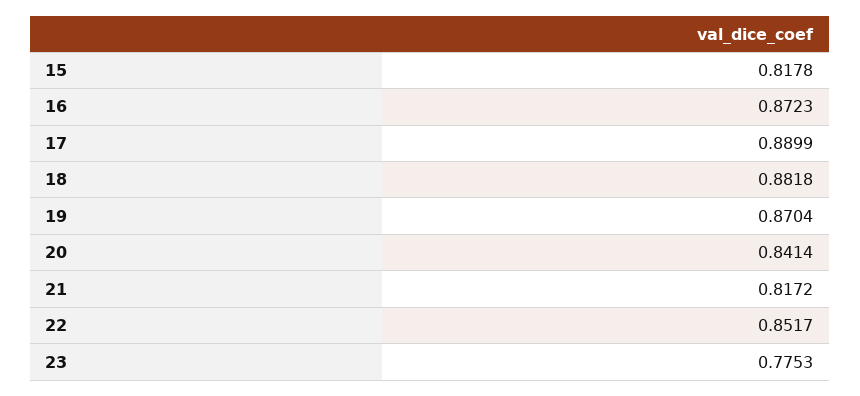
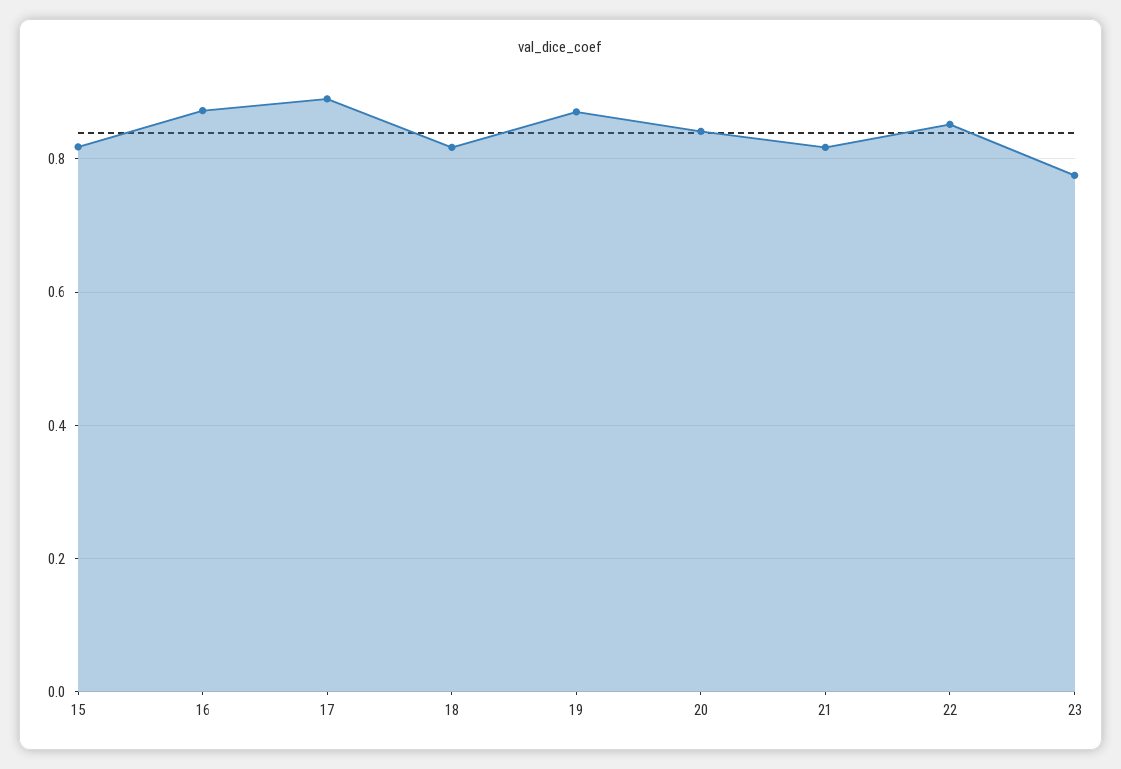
18: 0.8818 -> 0.82

